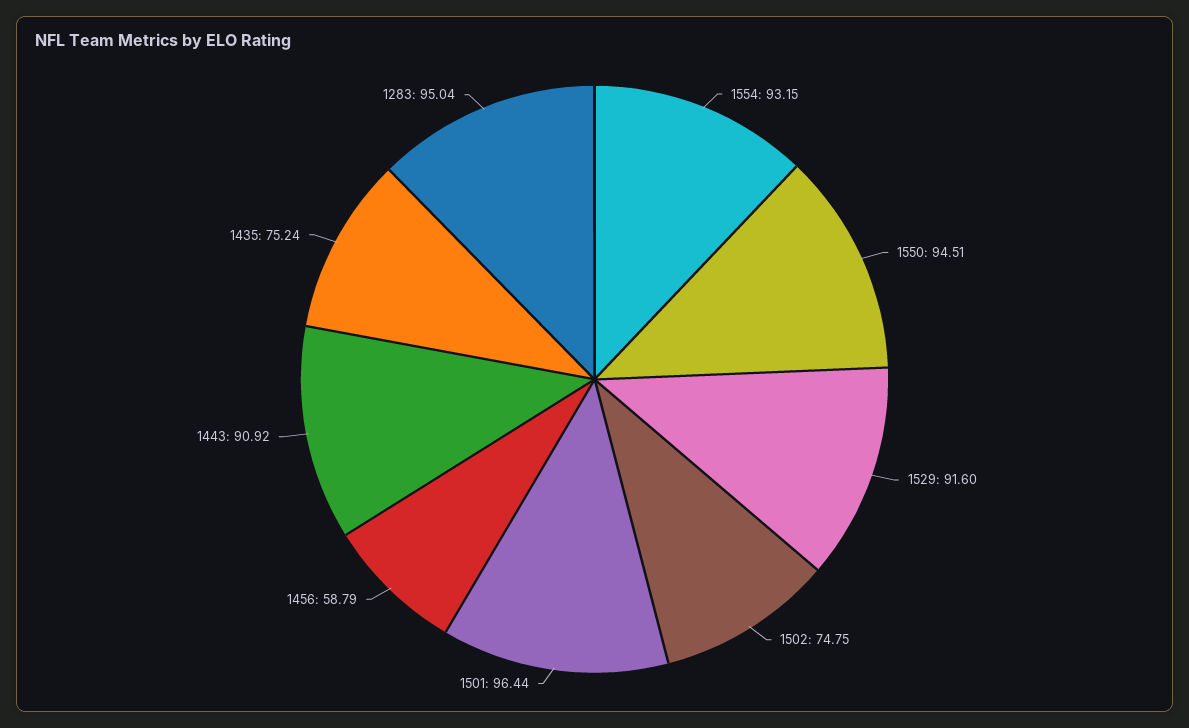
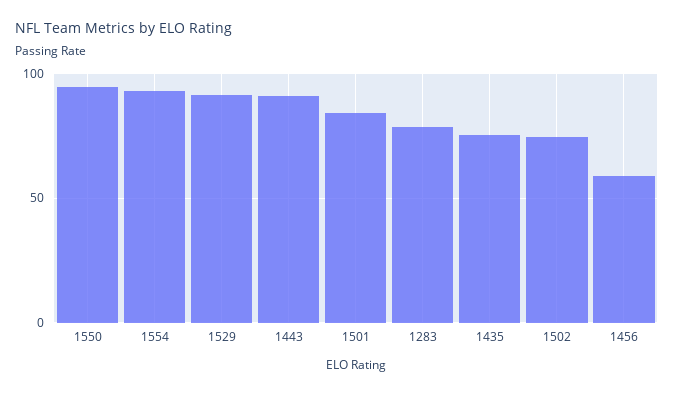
1501: 96.44 -> 85
1283: 95.04 -> 80

